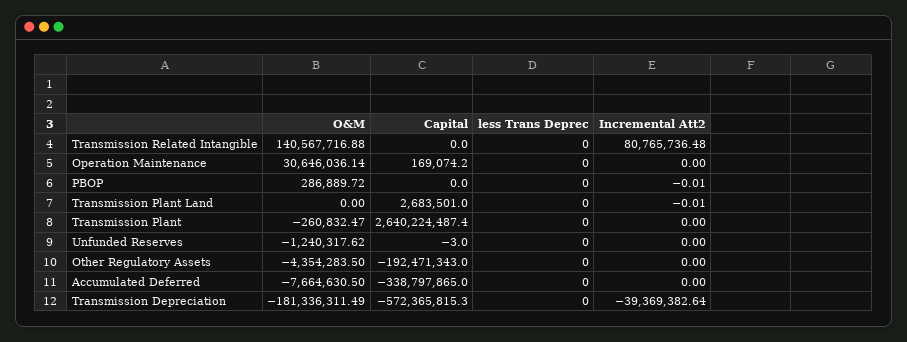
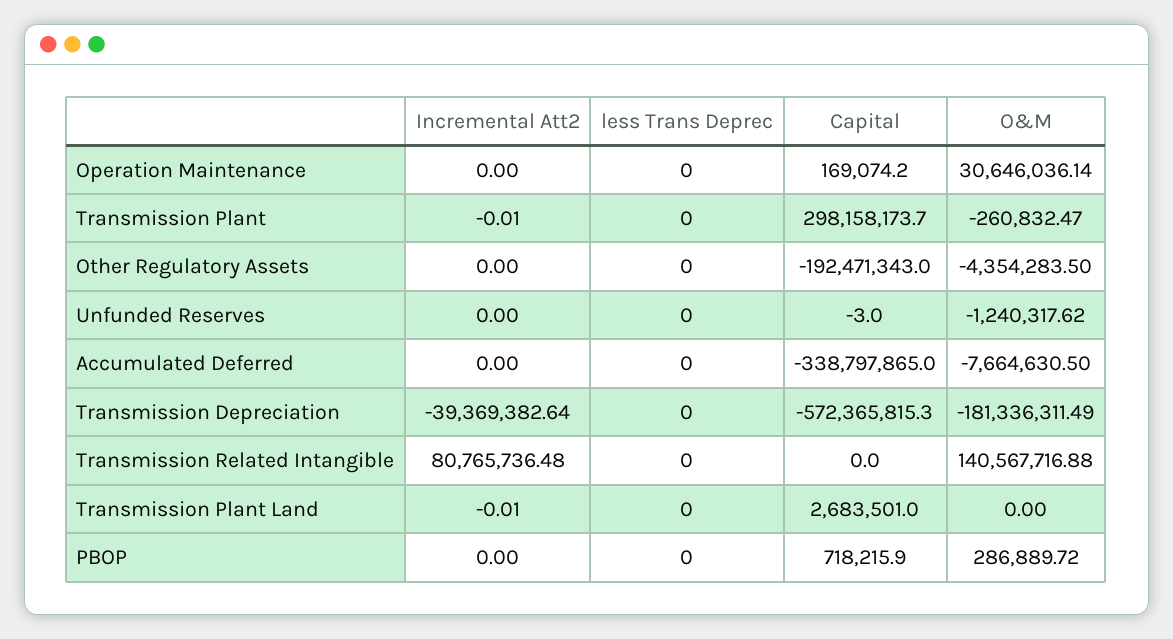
Capital, PBOP: 0 -> 718215.9
Incremental Att2, PBOP: -0.01 -> 0
Capital, Transmission Plant: 2640224487.4 -> 298158173.7
Incremental Att2, Transmission Plant: 0 -> -0.01

